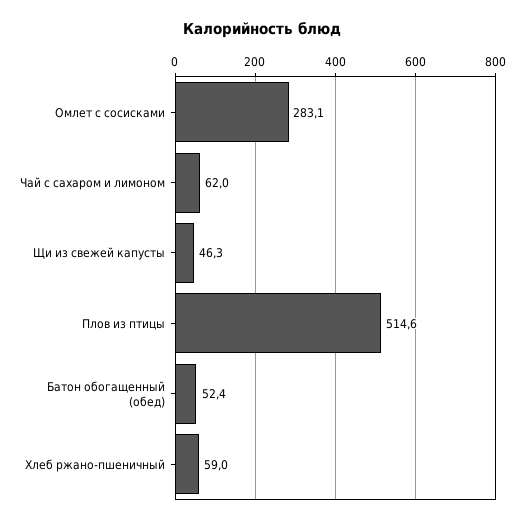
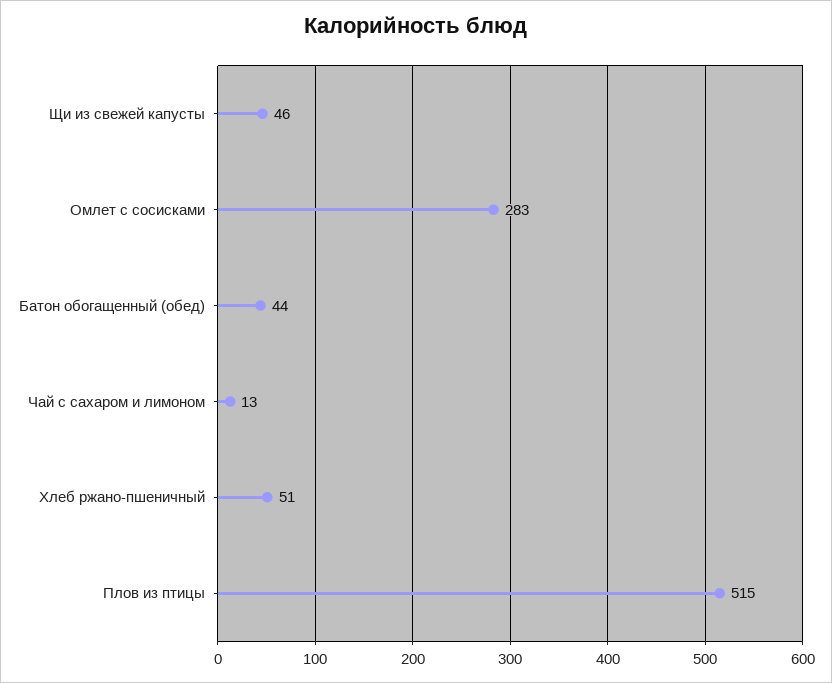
Чай с сахаром и лимоном: 62 -> 13
Батон обогащенный (обед): 52.4 -> 44
Хлеб ржано-пшеничный: 59 -> 51

